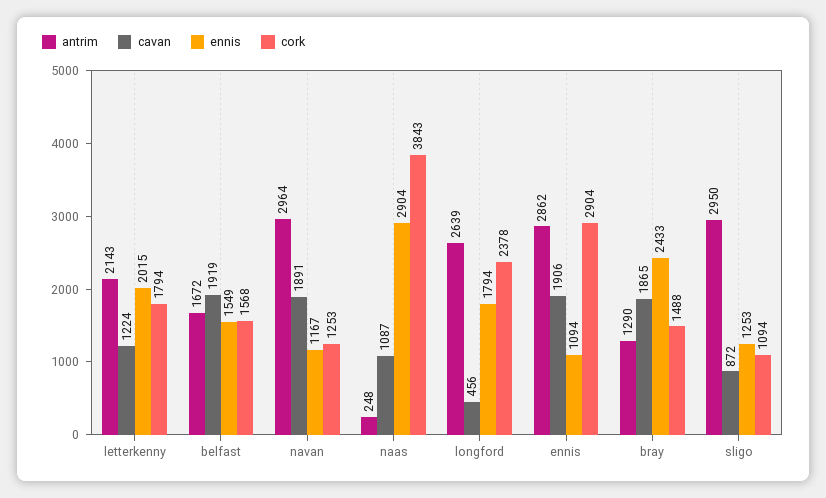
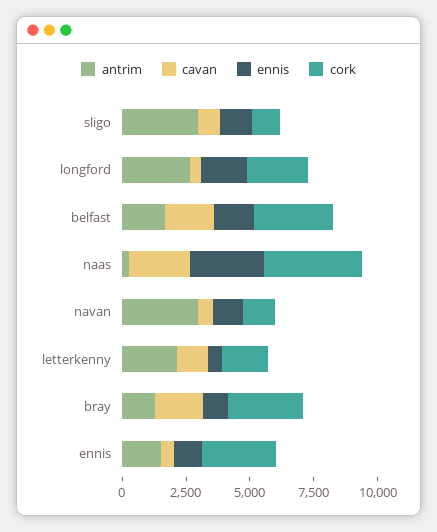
ennis, letterkenny: 2015 -> 500
cork, belfast: 1568 -> 3000
cavan, navan: 1891 -> 500
cavan, naas: 1087 -> 2500
antrim, ennis: 2862 -> 1500
cavan, ennis: 1906 -> 500
ennis, bray: 2433 -> 1000
cork, bray: 1488 -> 3000

